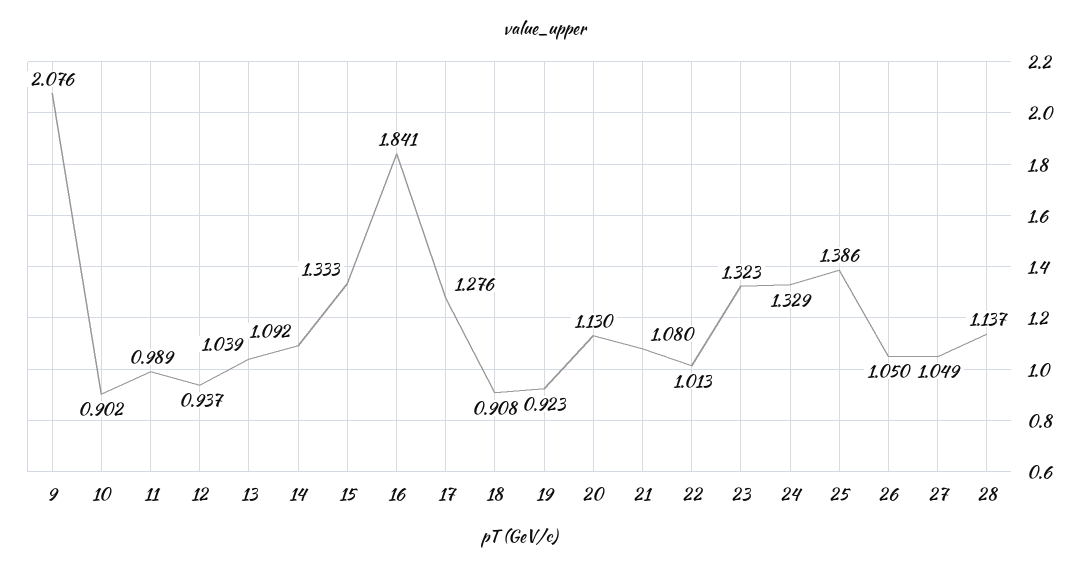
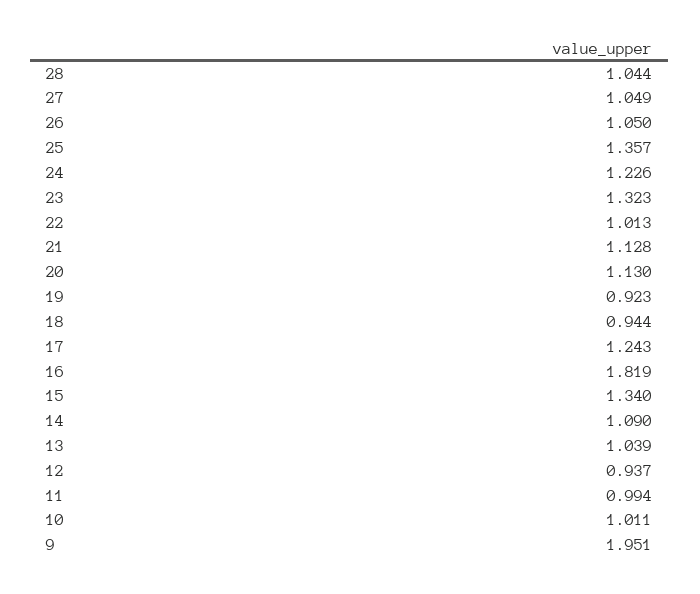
9: 2.076 -> 1.951
10: 0.902 -> 1.011
11: 0.989 -> 0.994
14: 1.092 -> 1.09
15: 1.333 -> 1.34
16: 1.841 -> 1.819
17: 1.276 -> 1.243
18: 0.908 -> 0.944
21: 1.08 -> 1.128
24: 1.329 -> 1.226
25: 1.386 -> 1.357
28: 1.137 -> 1.044

